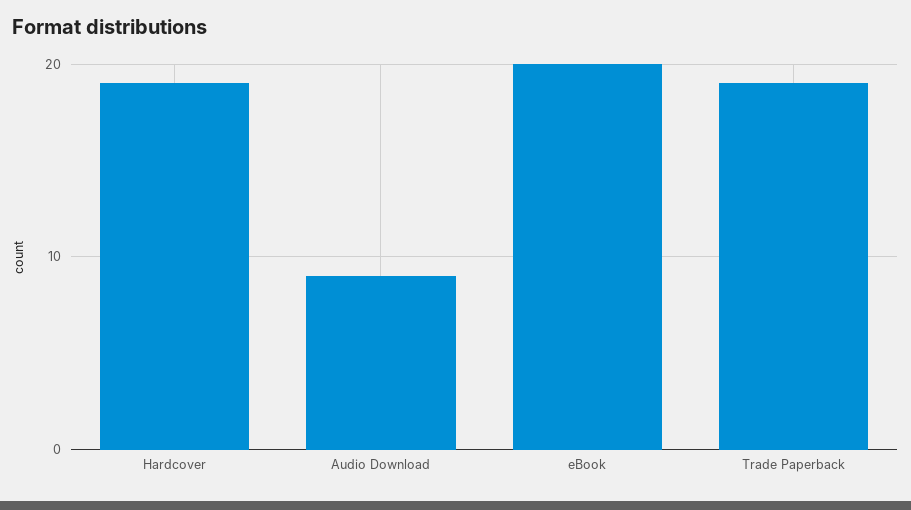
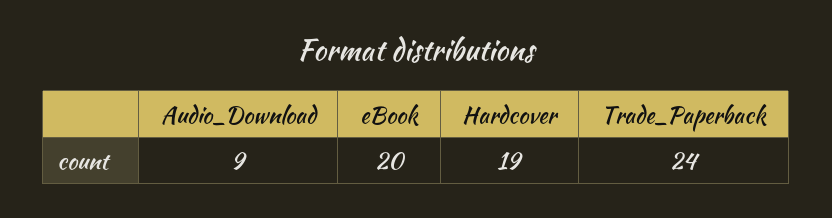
Trade Paperback: 19 -> 24

